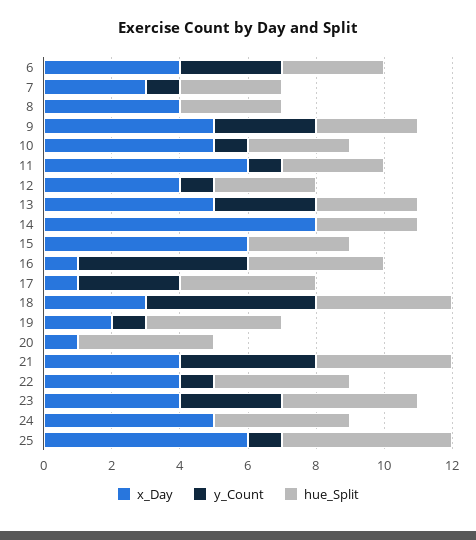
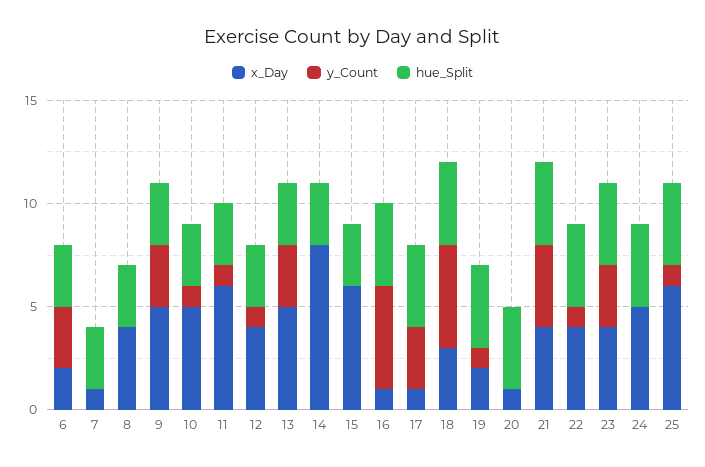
x_Day, 6: 4 -> 2
x_Day, 7: 3 -> 1
y_Count, 7: 1 -> 0
hue_Split, 25: 5 -> 4

